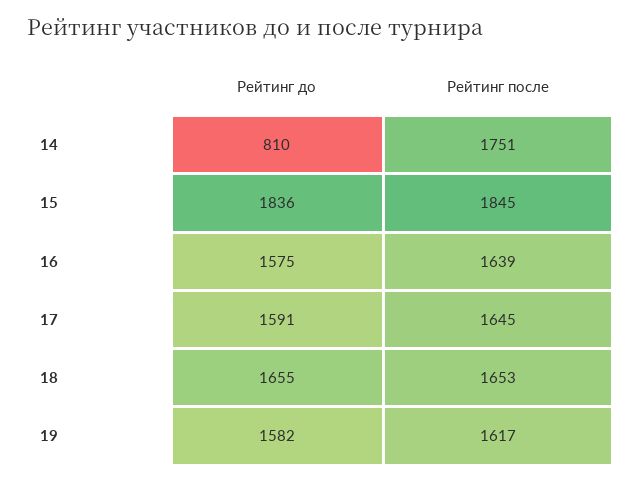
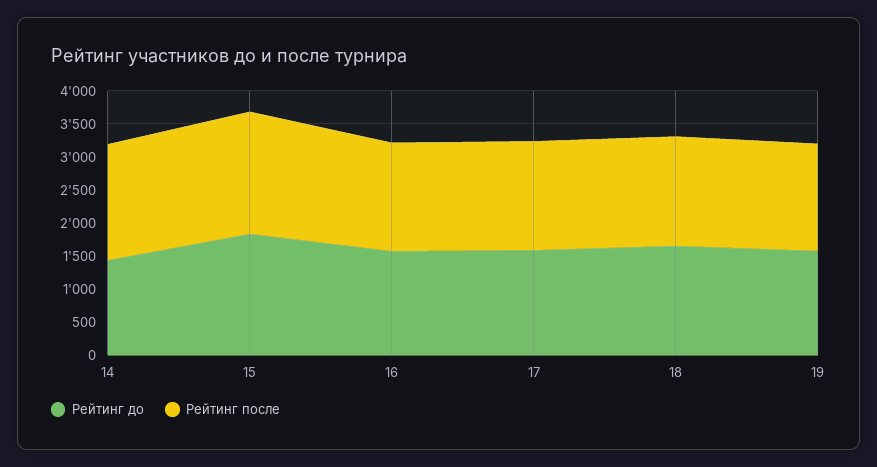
Рейтинг до, 14: 810 -> 1500

